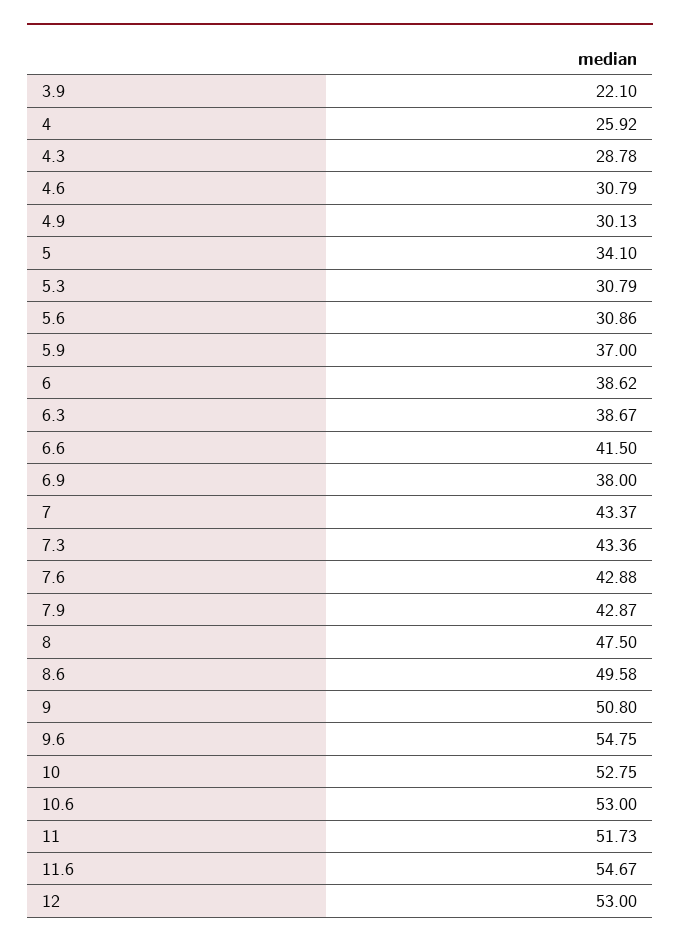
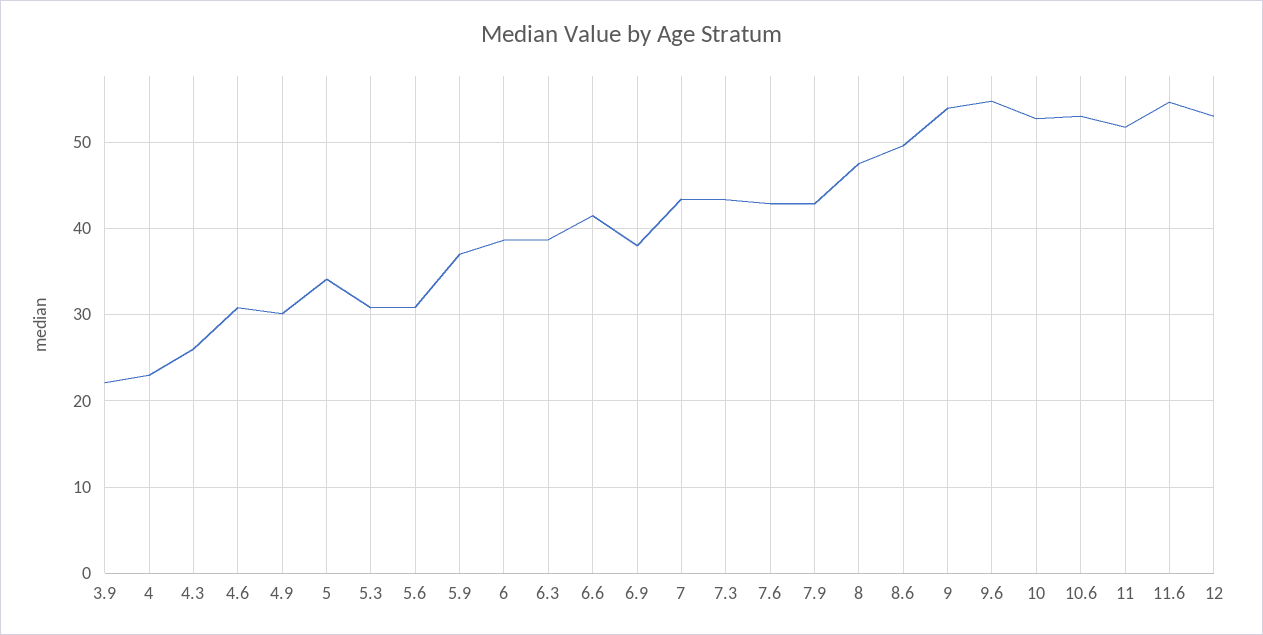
4: 25.92 -> 23
4.3: 28.78 -> 26
9: 50.8 -> 54

